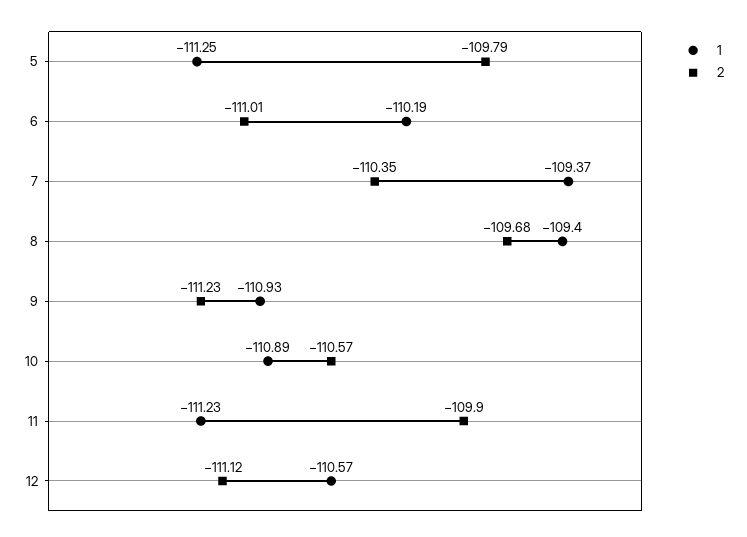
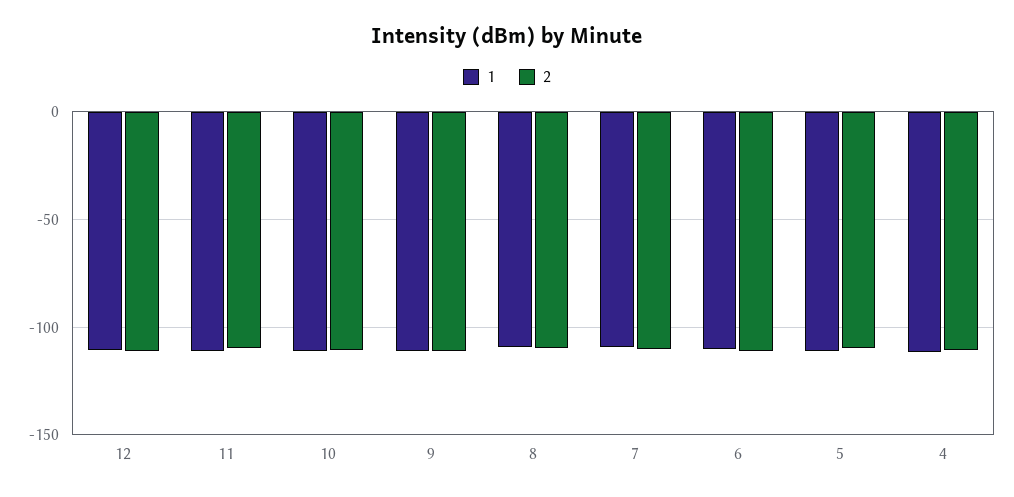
1, 4: none -> -110
2, 4: none -> -110

